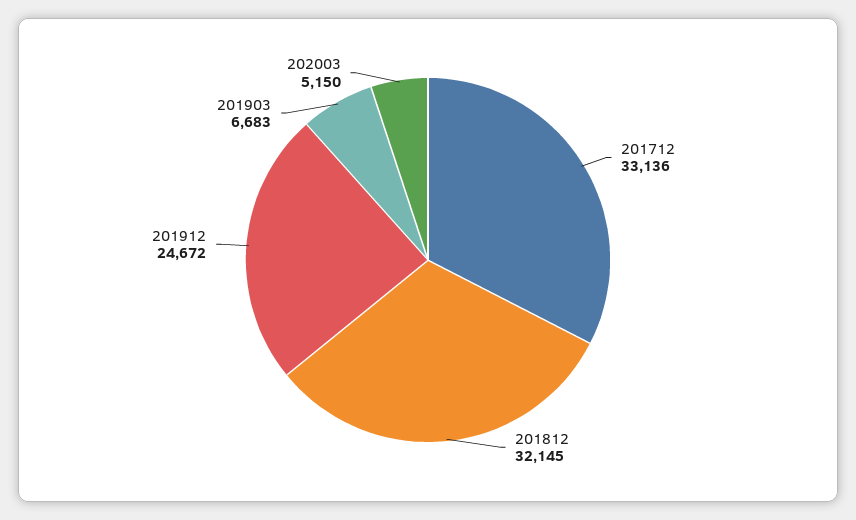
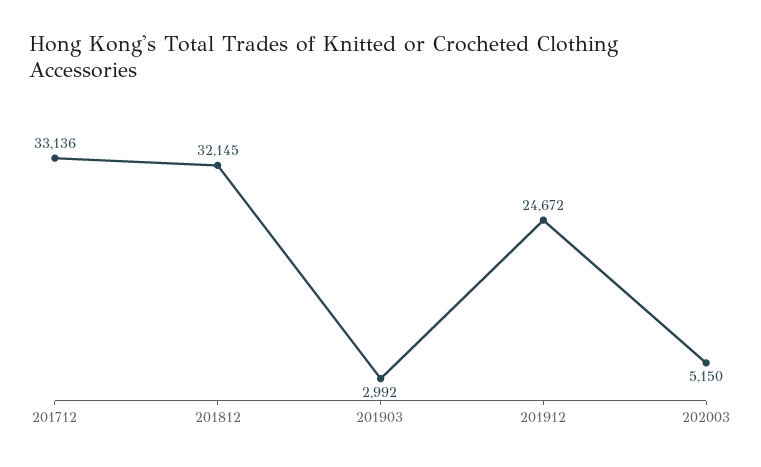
201903: 6683 -> 2992

